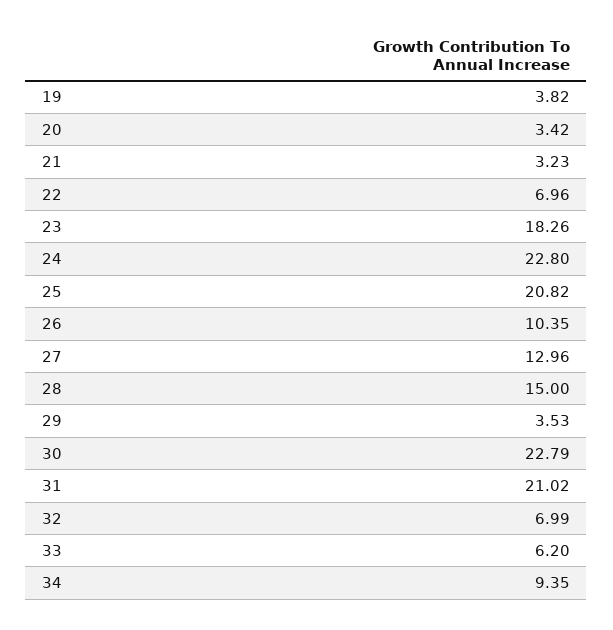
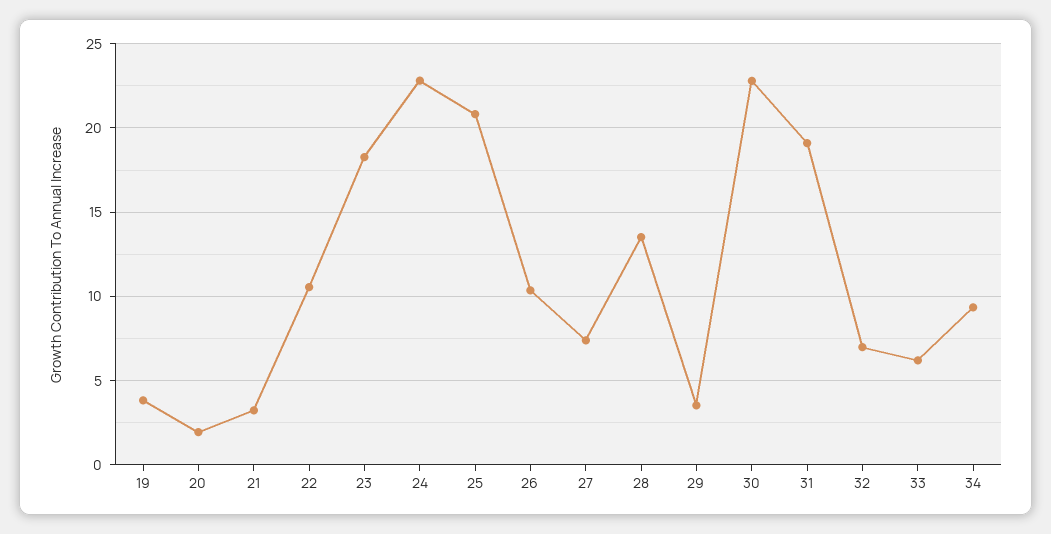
20: 3.42 -> 2
22: 6.96 -> 10.5
27: 12.96 -> 7.5
28: 15 -> 13.5
31: 21.02 -> 19

